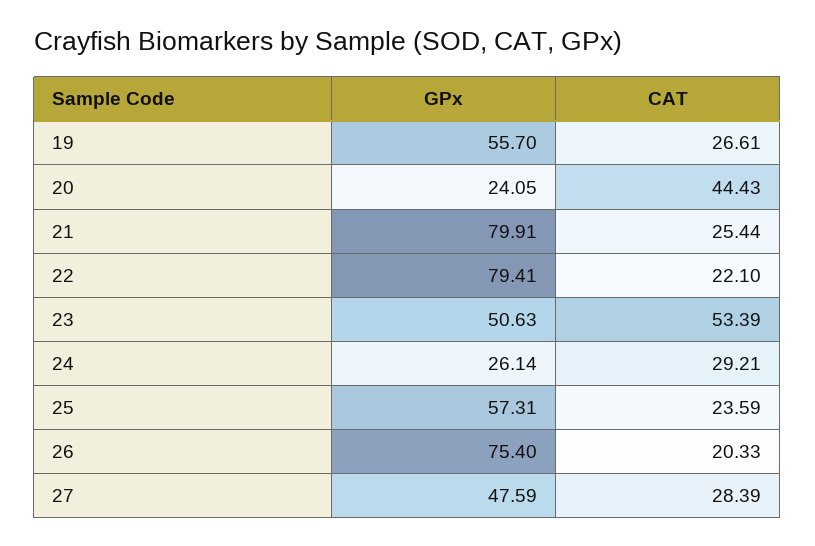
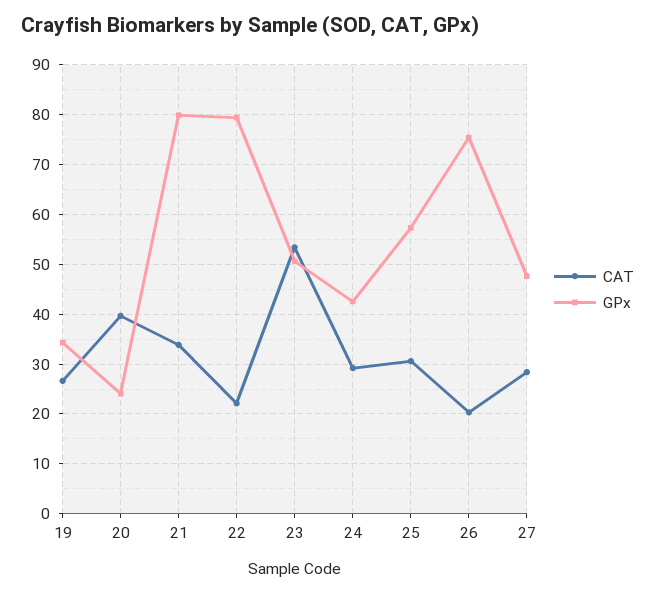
GPx, 19: 55.7 -> 34
CAT, 20: 44.43 -> 40
CAT, 21: 25.44 -> 34
GPx, 24: 26.14 -> 42
CAT, 25: 23.59 -> 30

